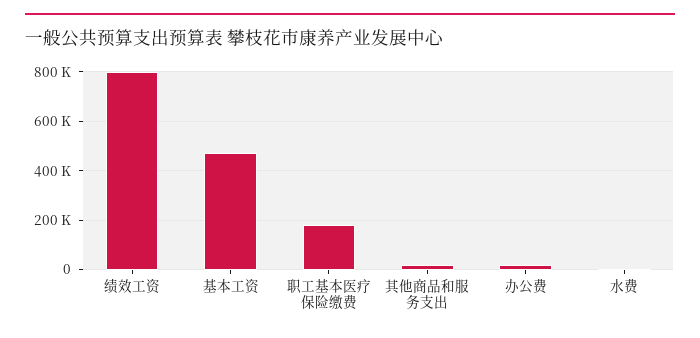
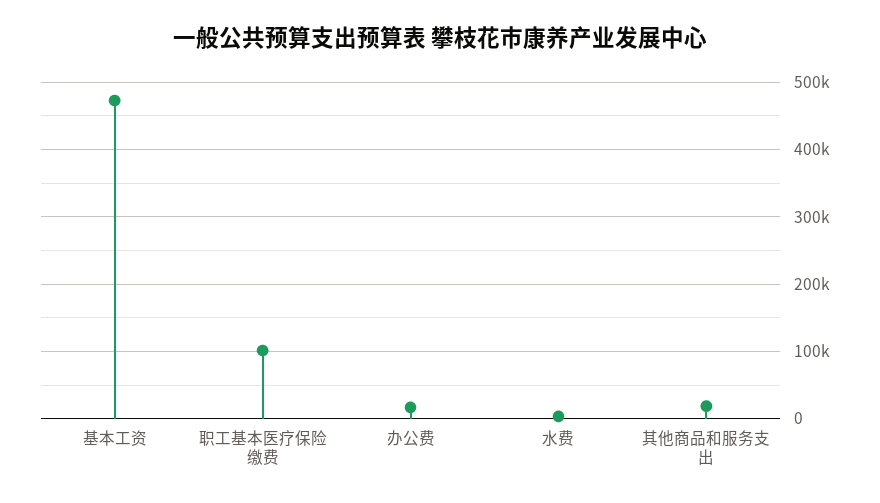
绩效工资: 800000 -> none
职工基本医疗保险缴费: 175000 -> 100000

